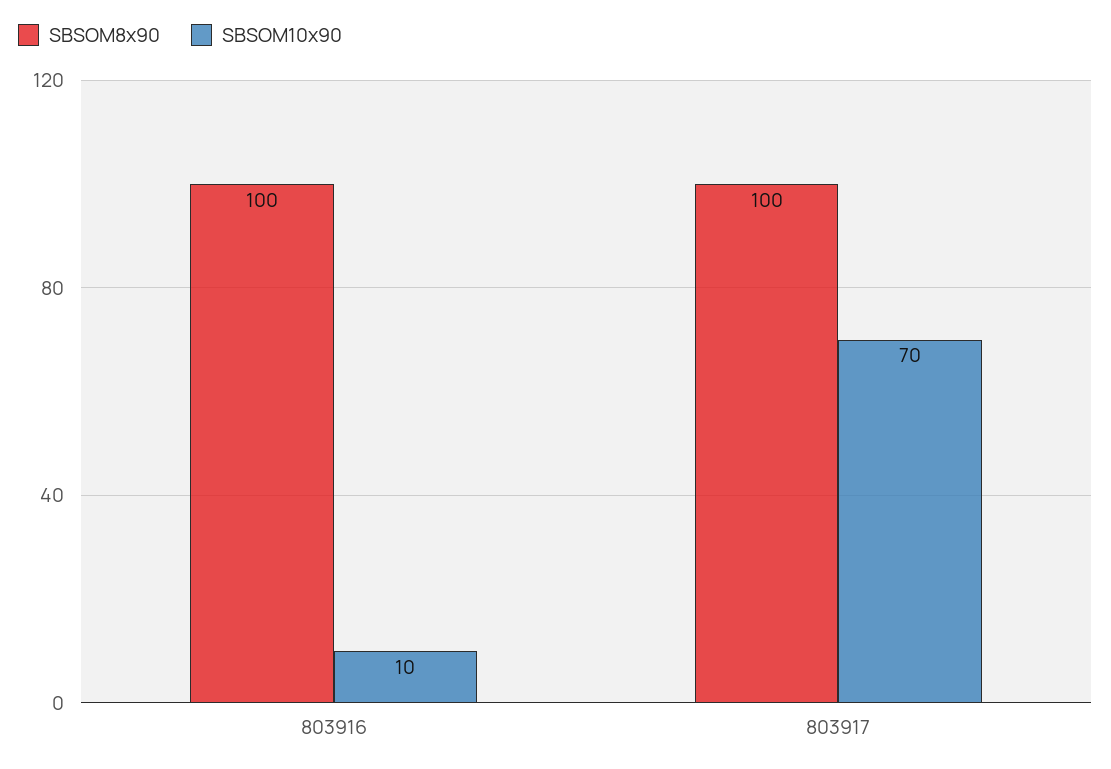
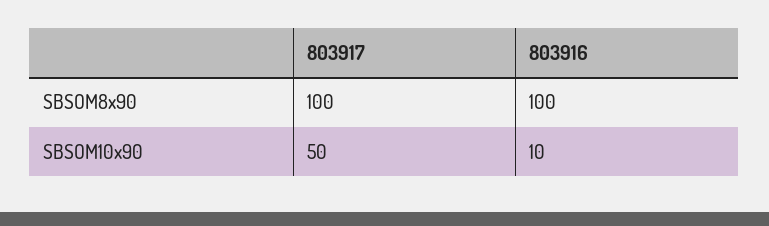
SBSOM10x90, 803917: 70 -> 50

